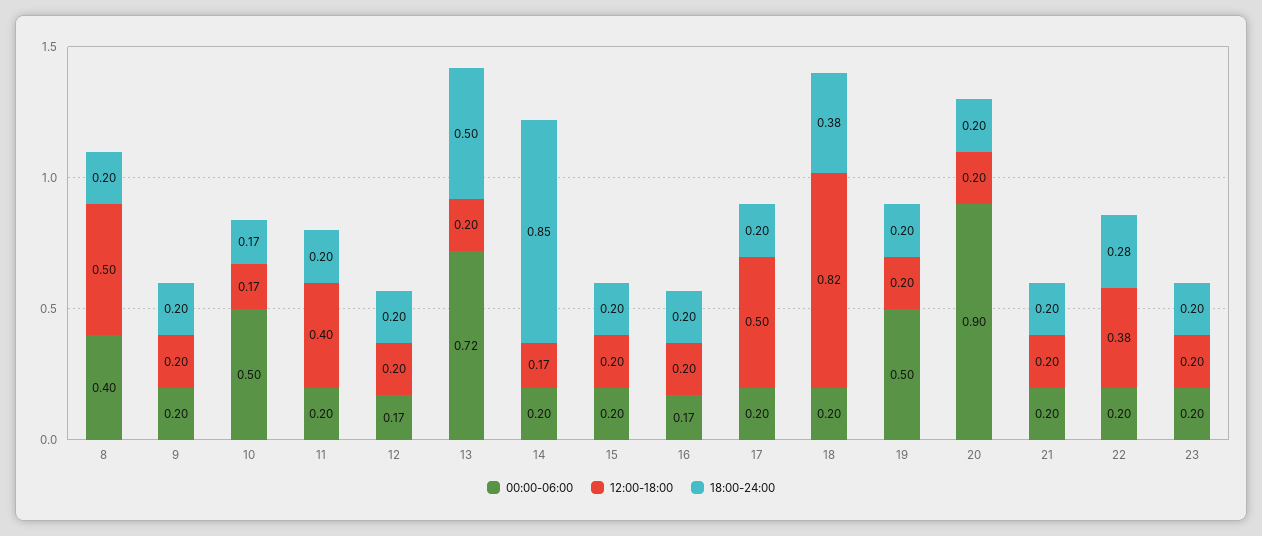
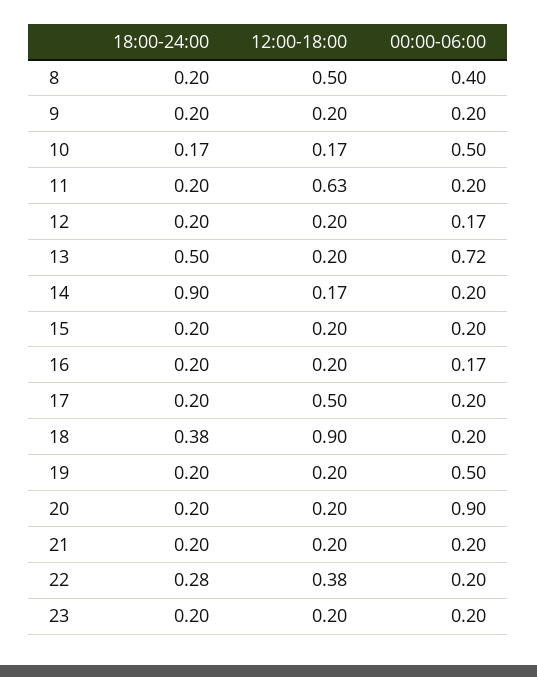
12:00-18:00, 11: 0.4 -> 0.63
18:00-24:00, 14: 0.85 -> 0.9
12:00-18:00, 18: 0.82 -> 0.9

